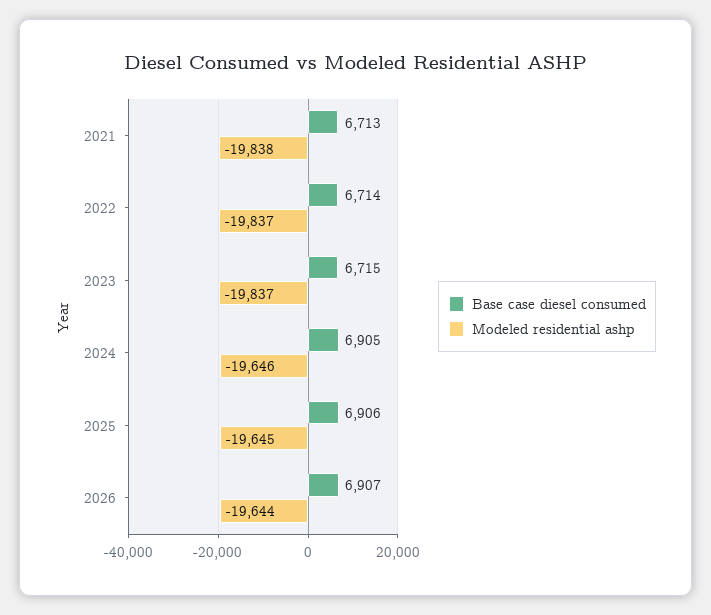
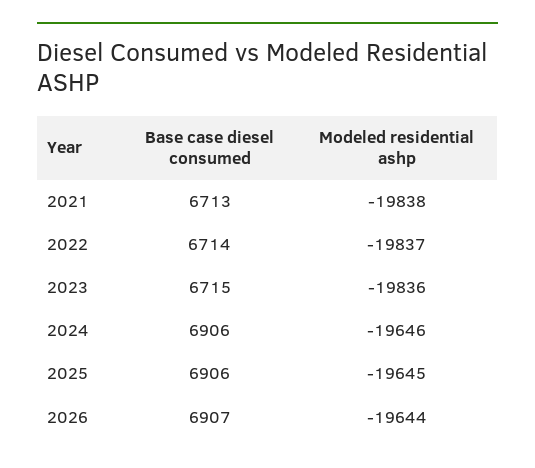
Modeled residential ashp, 2023: -19837 -> -19836
Base case diesel consumed, 2024: 6905 -> 6906

